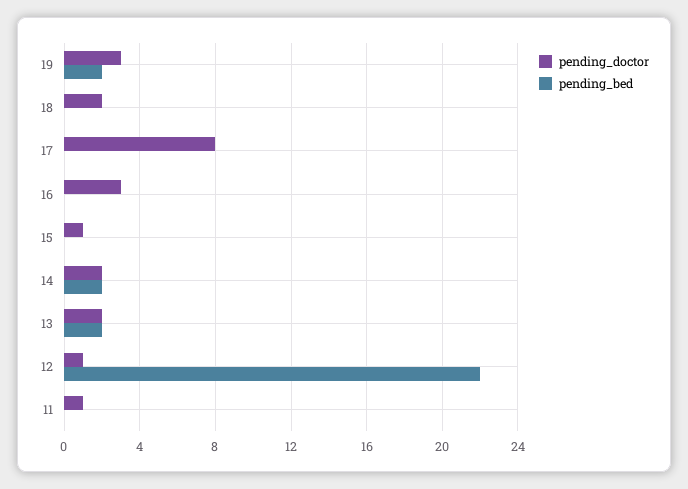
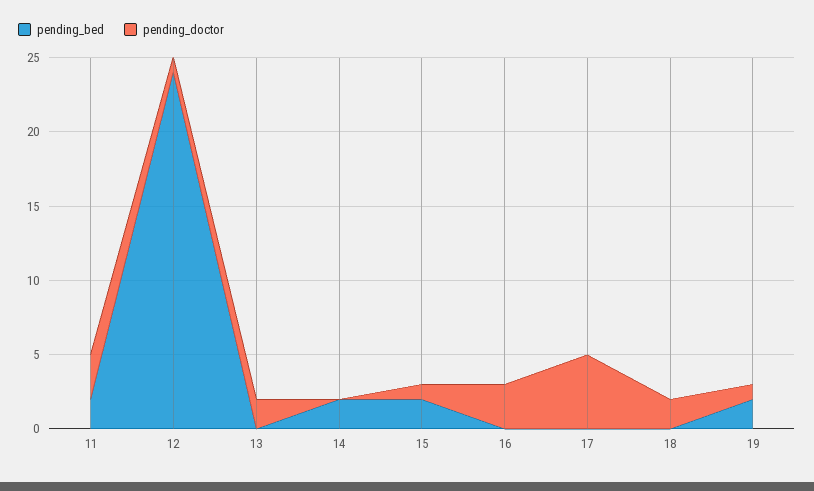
pending_doctor, 19: 3 -> 1
pending_doctor, 17: 8 -> 5
pending_bed, 15: 0 -> 2
pending_doctor, 14: 2 -> 0
pending_bed, 13: 2 -> 0
pending_bed, 12: 22 -> 24
pending_doctor, 11: 1 -> 3
pending_bed, 11: 0 -> 2

